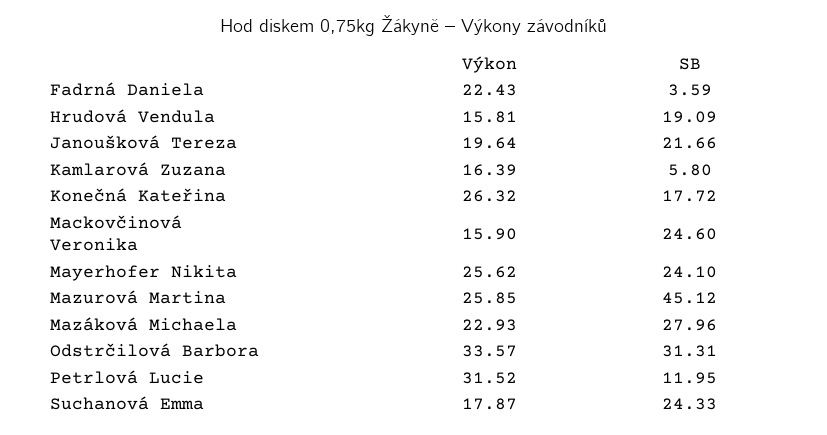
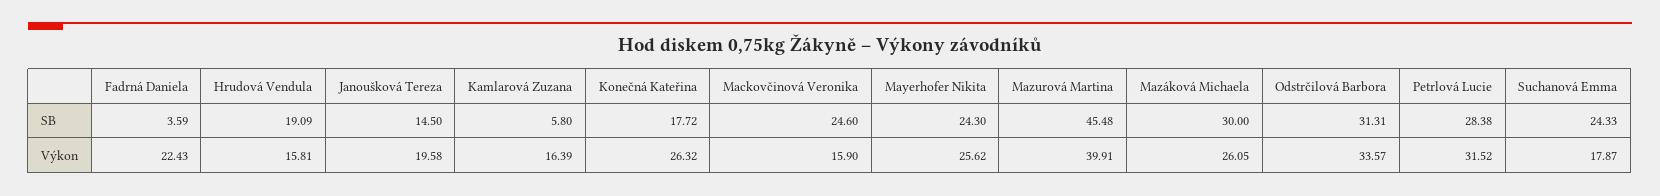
Výkon, Janoušková Tereza: 19.64 -> 19.58
SB, Janoušková Tereza: 21.66 -> 14.5
SB, Mayerhofer Nikita: 24.1 -> 24.3
Výkon, Mazurová Martina: 25.85 -> 39.91
SB, Mazurová Martina: 45.12 -> 45.48
Výkon, Mazáková Michaela: 22.93 -> 26.05
SB, Mazáková Michaela: 27.96 -> 30
SB, Petrlová Lucie: 11.95 -> 28.38

